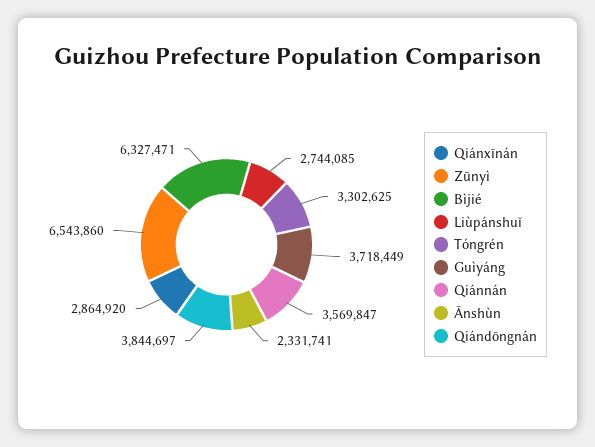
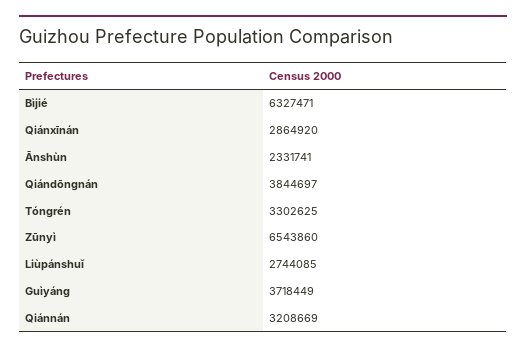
Qiánnán: 3569847 -> 3208669

